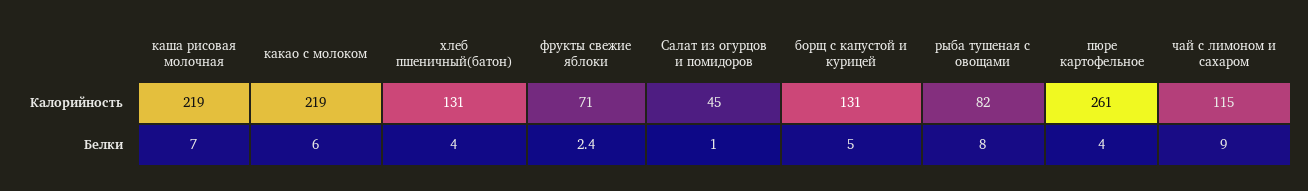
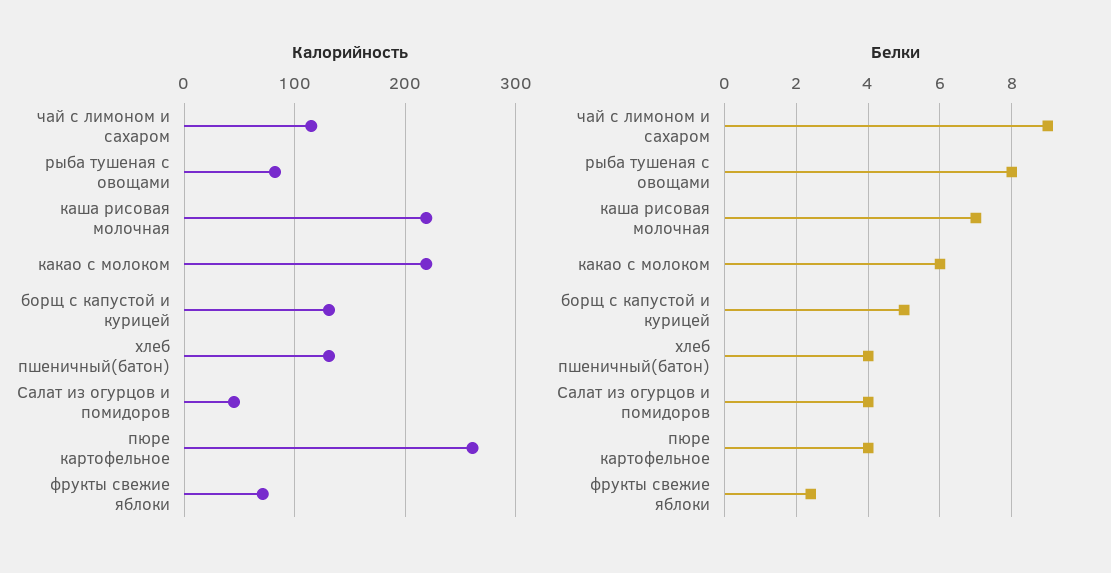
Белки, Салат из огурцов и помидоров: 1 -> 4

